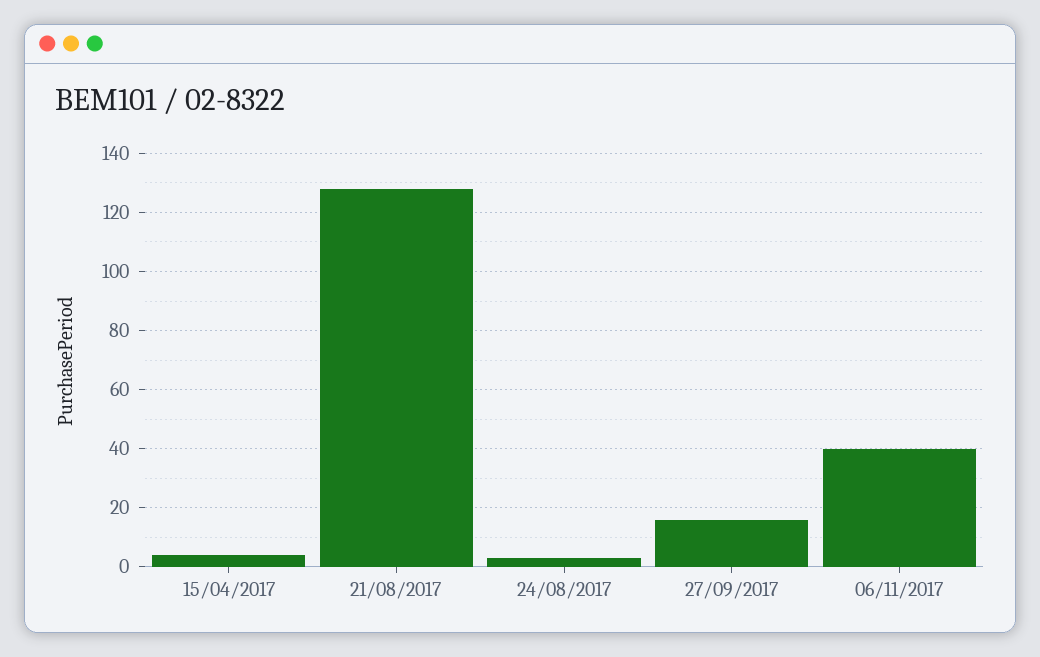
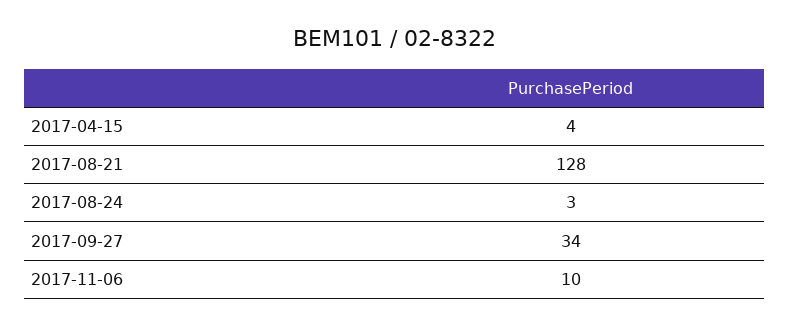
27/09/2017: 15 -> 34
06/11/2017: 40 -> 10

